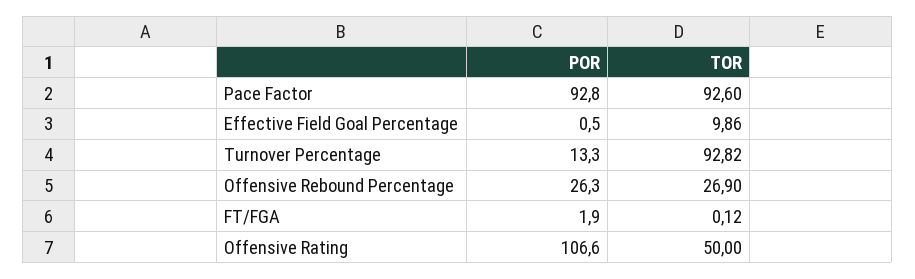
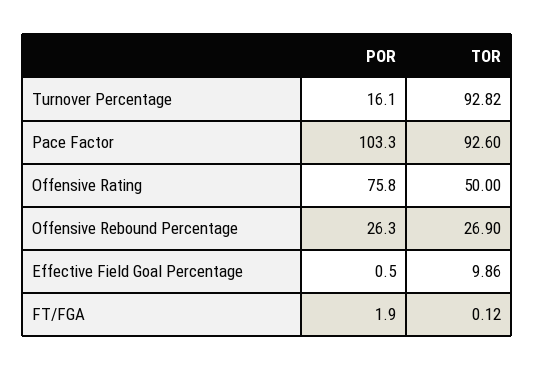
POR, Pace Factor: 92.8 -> 103.3
POR, Turnover Percentage: 13.3 -> 16.1
POR, Offensive Rating: 106.6 -> 75.8

